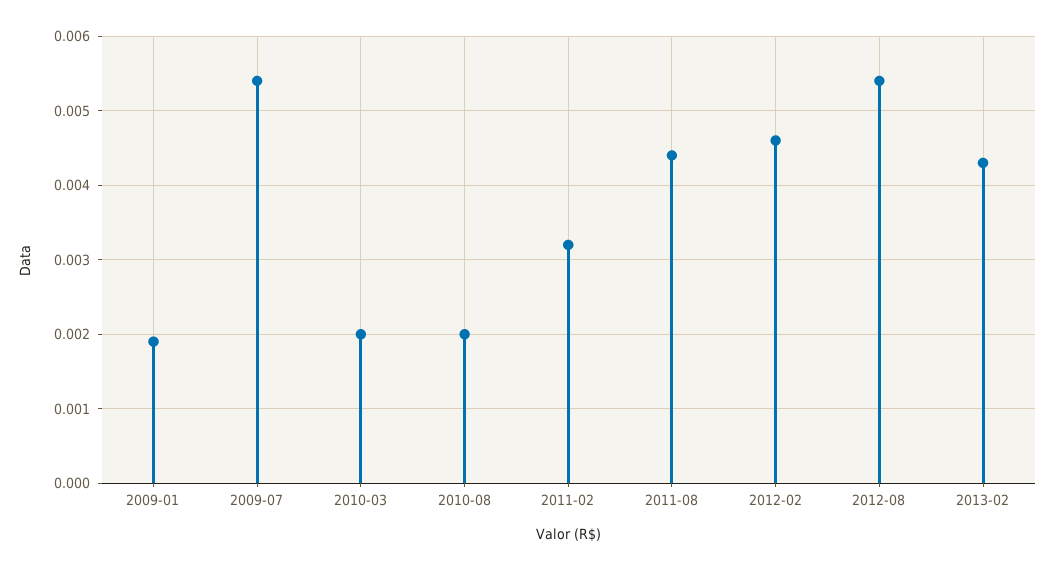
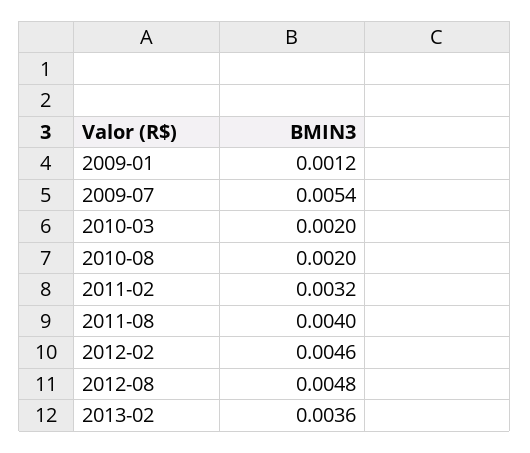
2009-01: 0.0019 -> 0.0012
2011-08: 0.0044 -> 0.004
2012-08: 0.0054 -> 0.0048
2013-02: 0.0043 -> 0.0036

